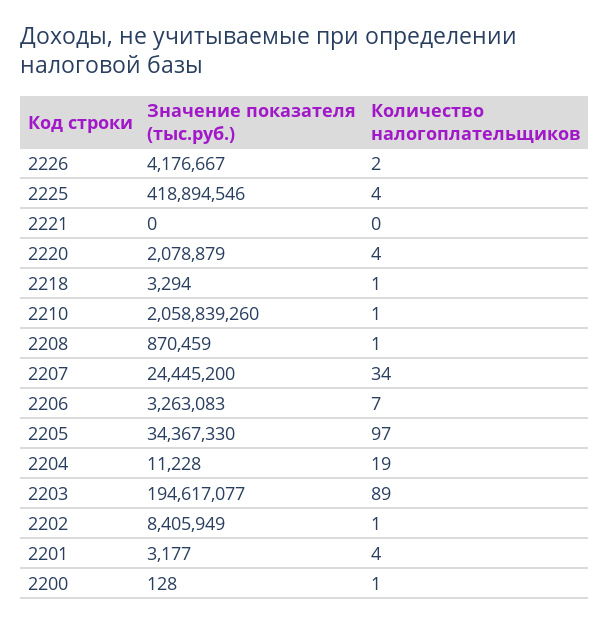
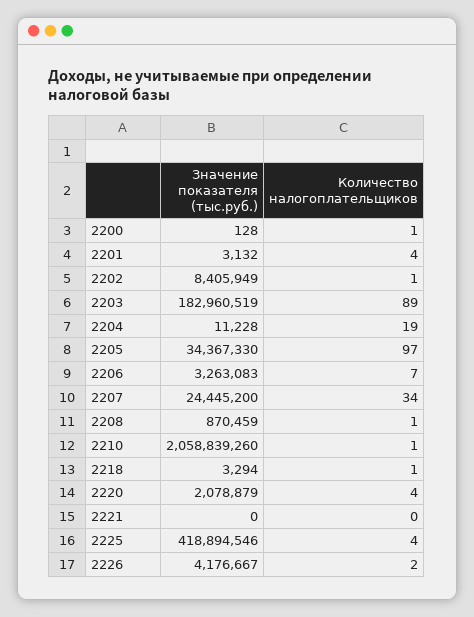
Значение показателя (тыс.руб.), 2203: 194617077 -> 182960519
Значение показателя (тыс.руб.), 2201: 3177 -> 3132

